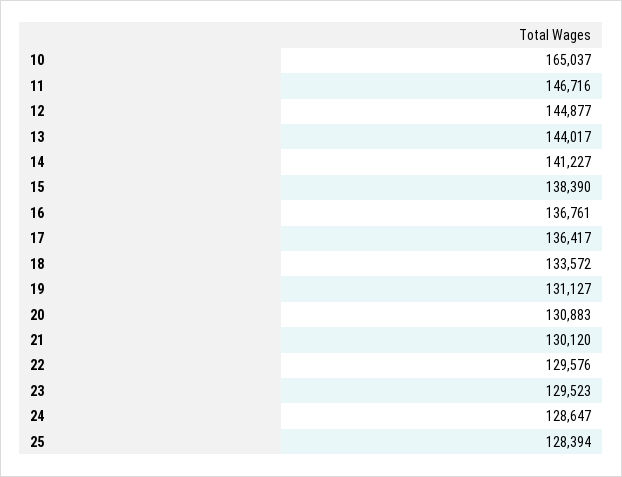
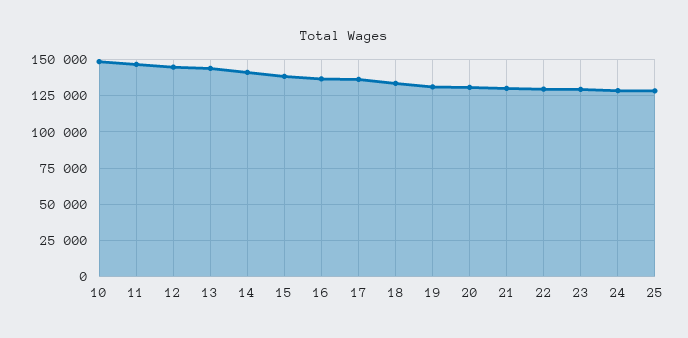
10: 165037 -> 150000

